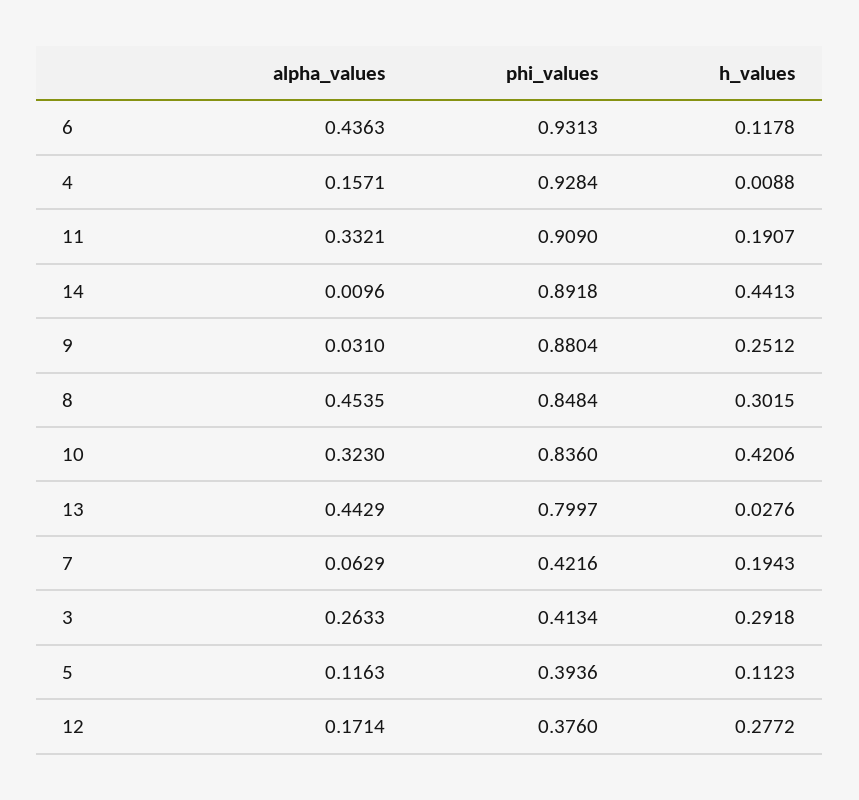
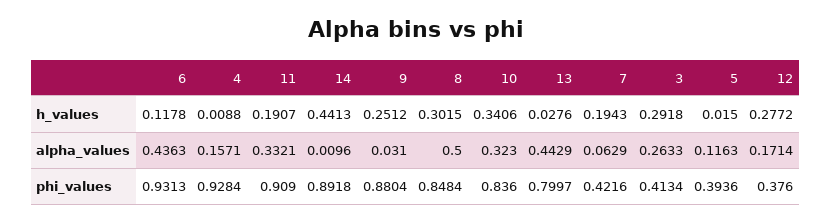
alpha_values, 8: 0.4535 -> 0.5
h_values, 10: 0.4206 -> 0.3406
h_values, 5: 0.1123 -> 0.015

